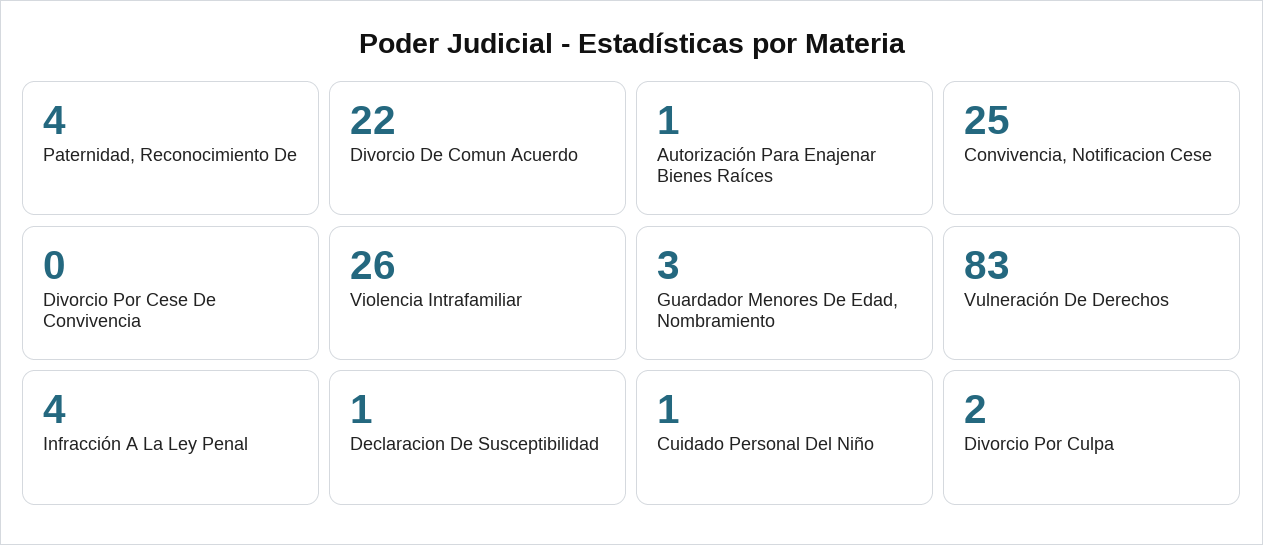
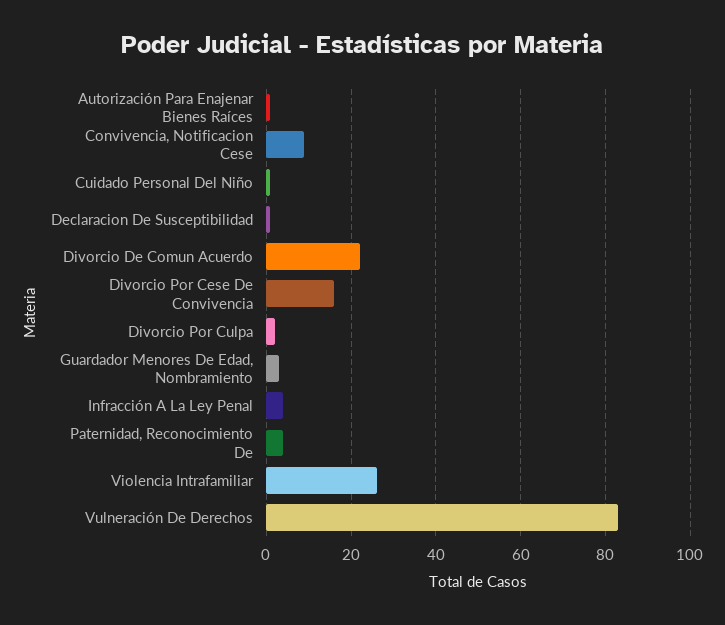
Convivencia, Notificacion Cese: 25 -> 10
Divorcio Por Cese De Convivencia: 0 -> 15

